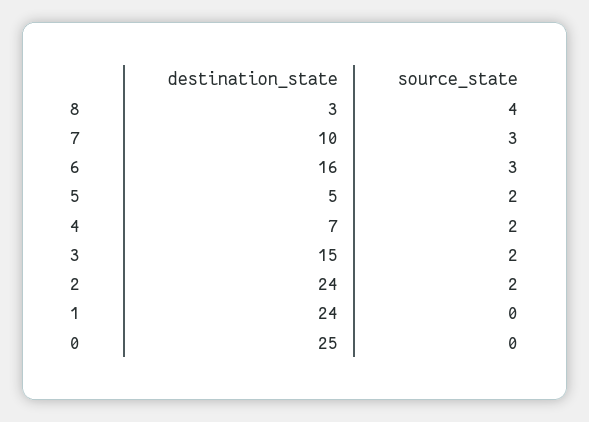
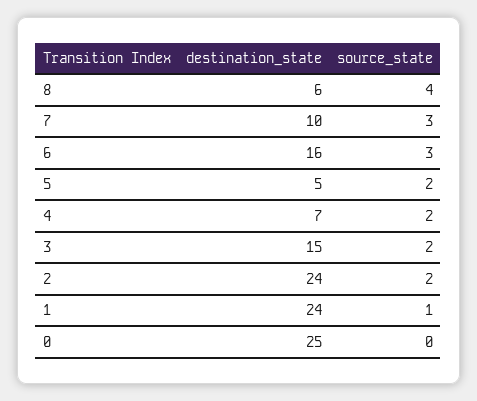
destination_state, 8: 3 -> 6
source_state, 1: 0 -> 1

